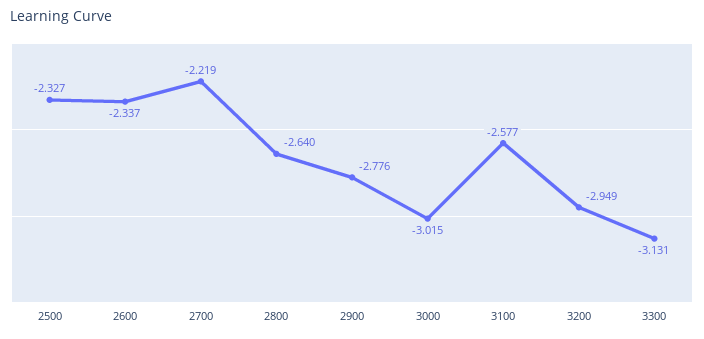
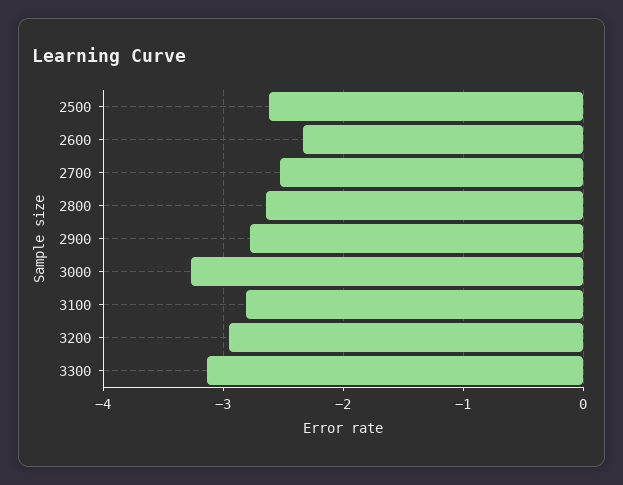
2500: -2.327 -> -2.6
2700: -2.219 -> -2.5
3000: -3.015 -> -3.3
3100: -2.577 -> -2.8

